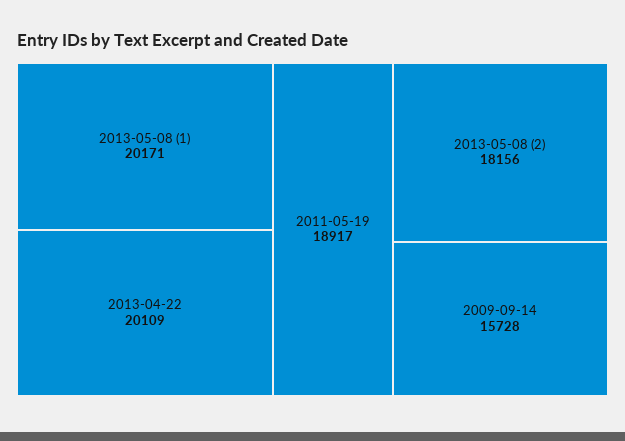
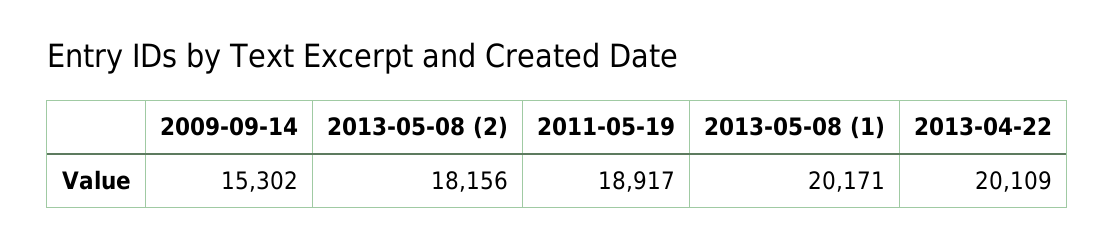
2009-09-14: 15728 -> 15302

